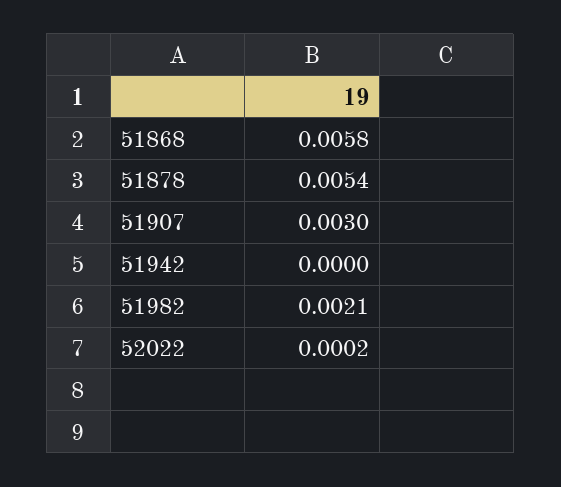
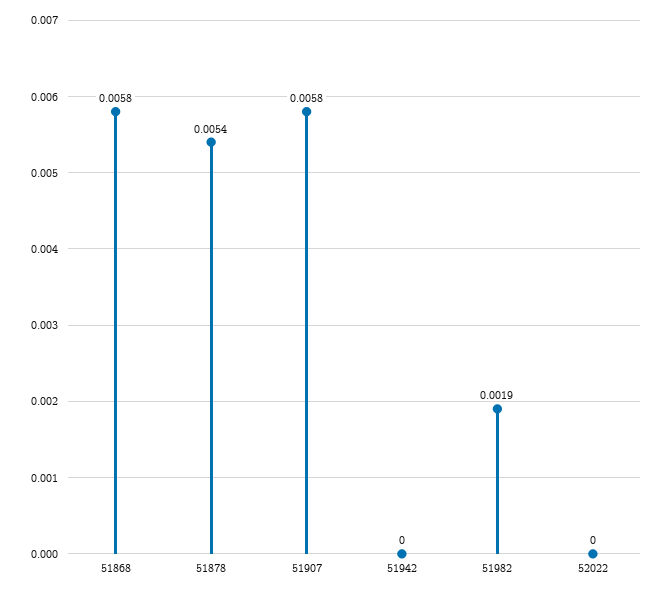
51907: 0.003 -> 0.0058
51982: 0.0021 -> 0.0019
52022: 0.0002 -> 0

